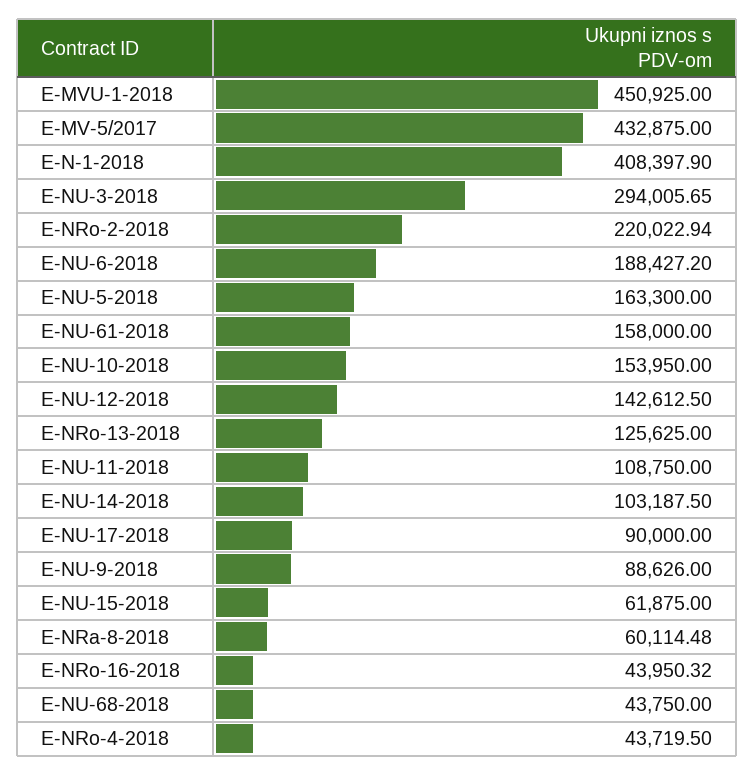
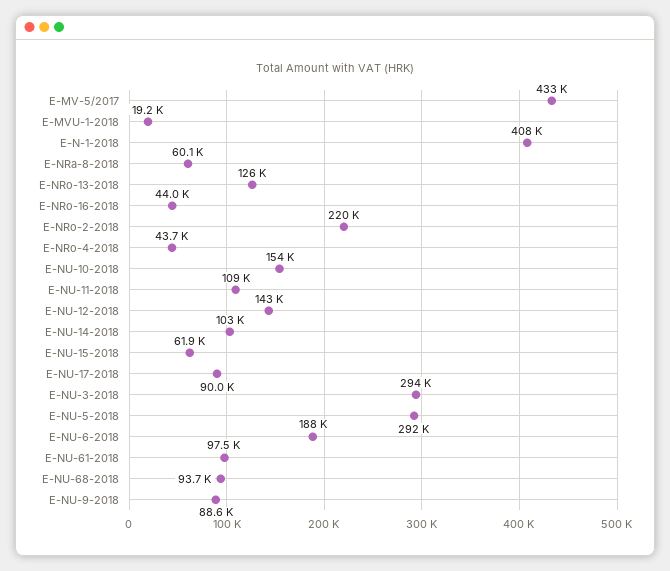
E-MVU-1-2018: 450925 -> 19200
E-NU-5-2018: 163300 -> 292000
E-NU-61-2018: 158000 -> 97500
E-NU-68-2018: 43750 -> 93700

